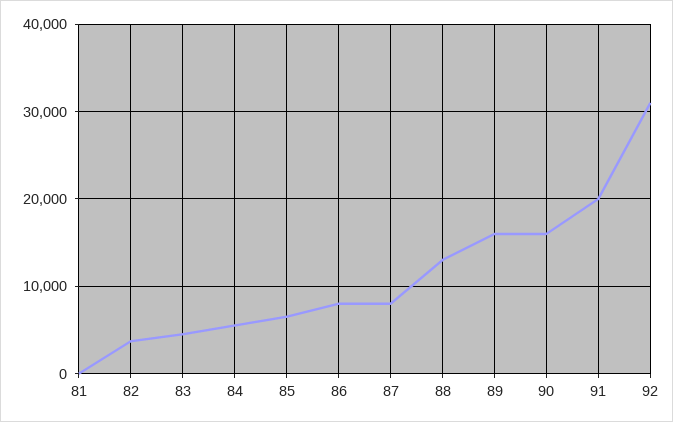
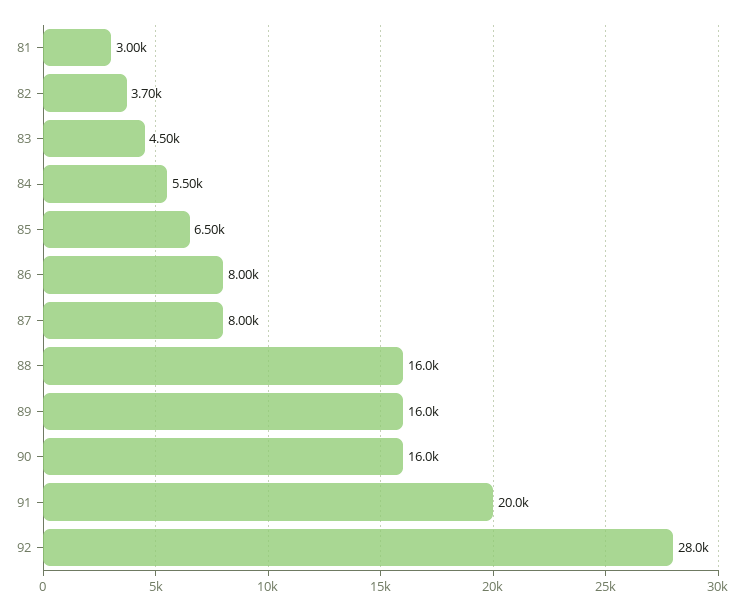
81: 0 -> 3000
88: 13000 -> 16000
92: 31000 -> 28000

